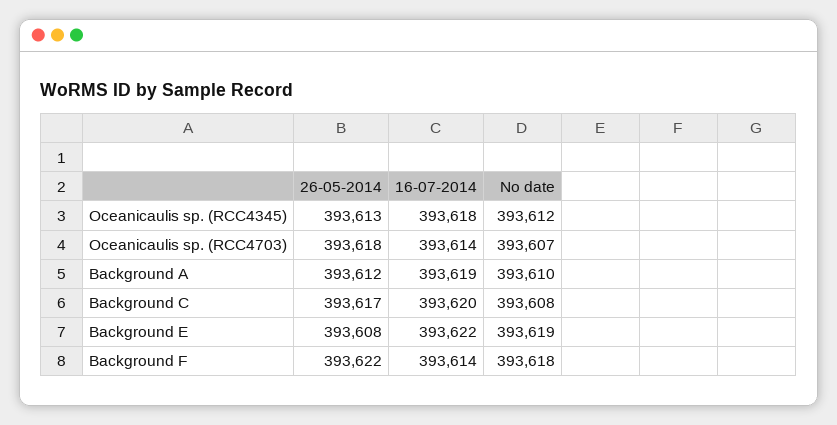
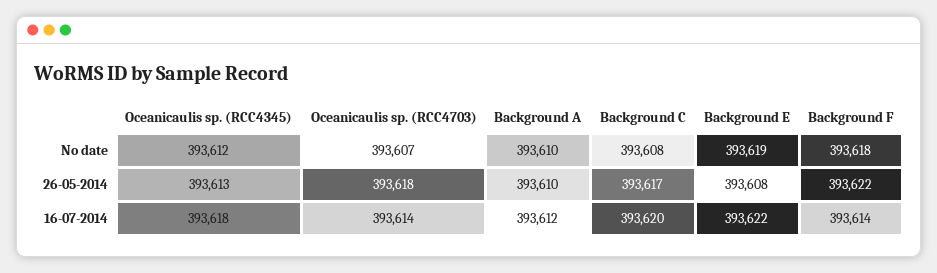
26-05-2014, Background A: 393612 -> 393610
16-07-2014, Background A: 393619 -> 393612

